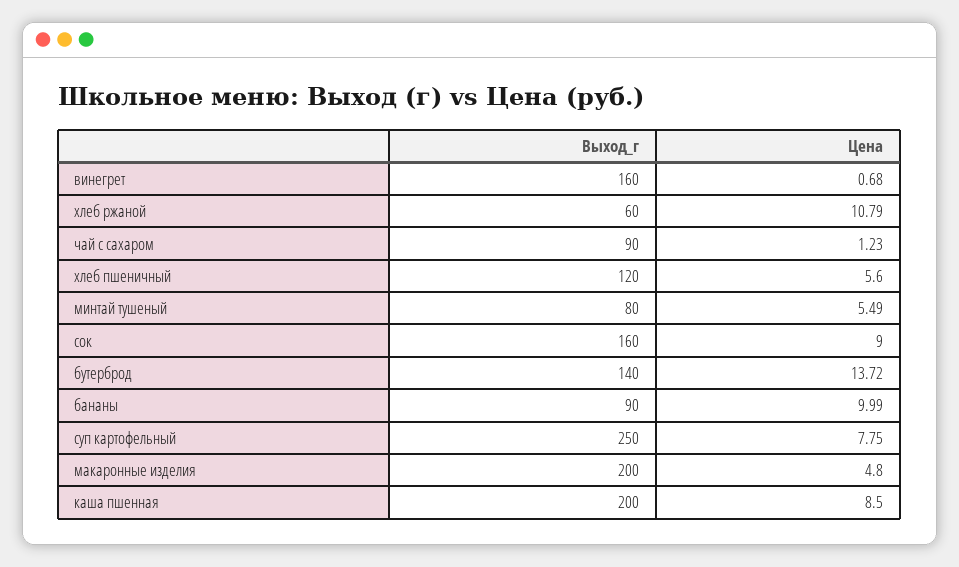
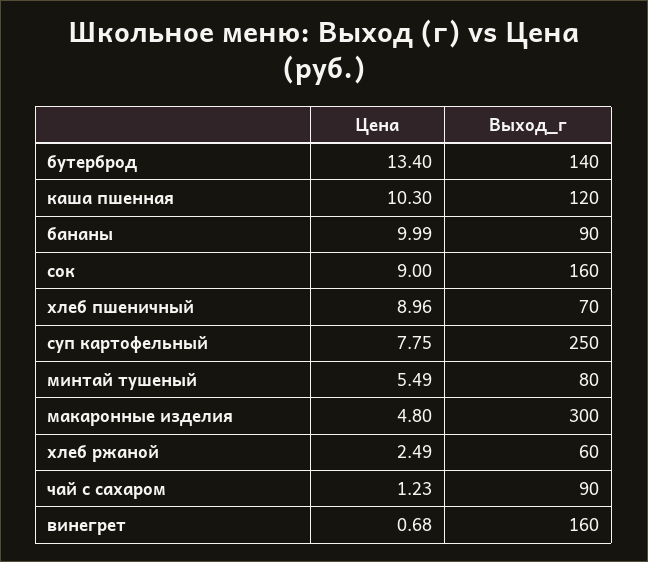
Цена, хлеб ржаной: 10.79 -> 2.49
Выход_г, хлеб пшеничный: 120 -> 70
Цена, хлеб пшеничный: 5.6 -> 8.96
Цена, бутерброд: 13.72 -> 13.4
Выход_г, макаронные изделия: 200 -> 300
Выход_г, каша пшенная: 200 -> 120
Цена, каша пшенная: 8.5 -> 10.3

